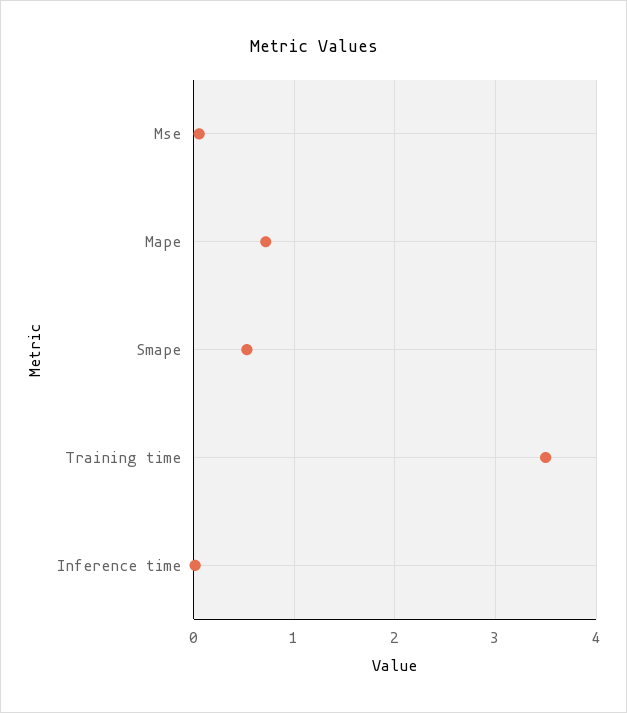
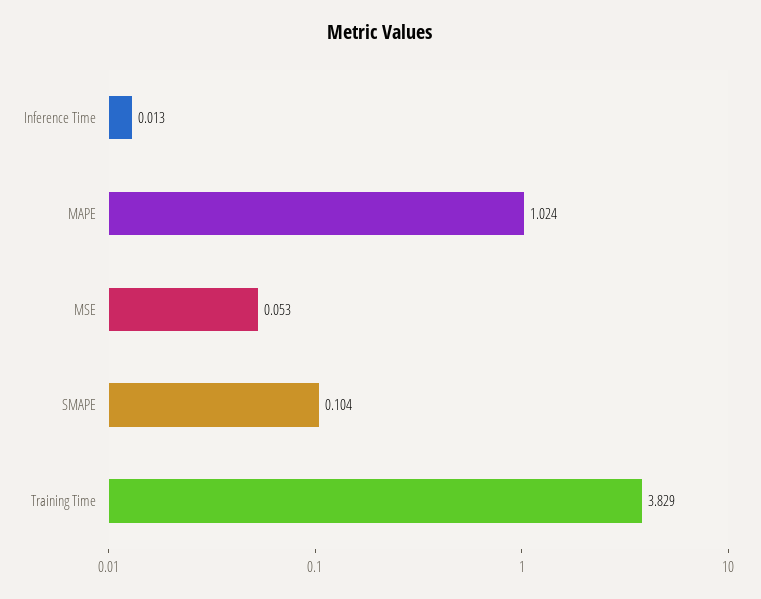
Mape: 0.7 -> 1.024
Smape: 0.5 -> 0.104
Training time: 3.5 -> 3.829

